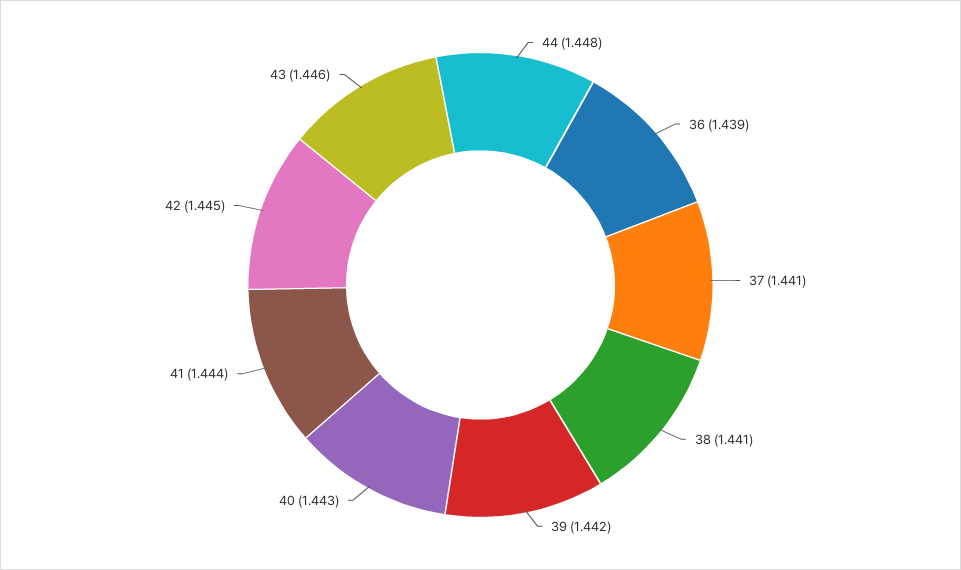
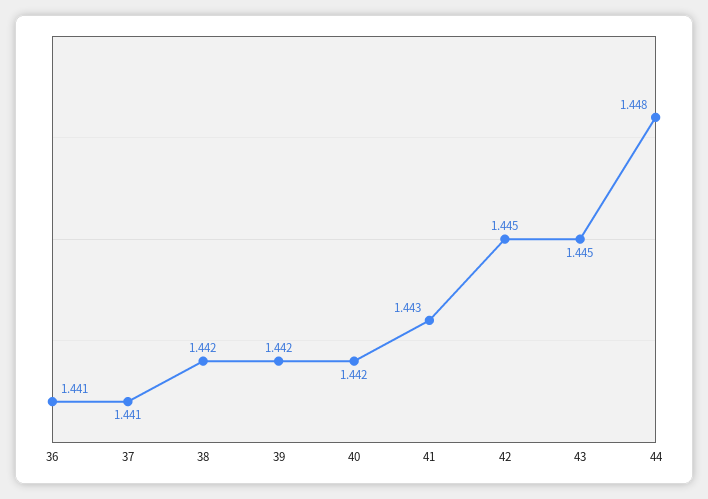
36: 1.439 -> 1.441
38: 1.441 -> 1.442
40: 1.443 -> 1.442
41: 1.444 -> 1.443
43: 1.446 -> 1.445

